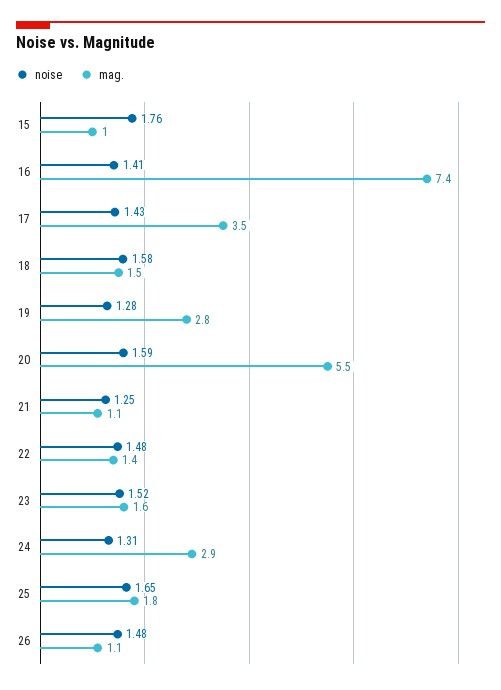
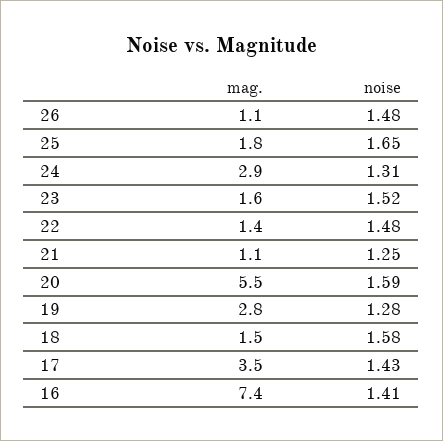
noise, 15: 1.76 -> none
mag., 15: 1 -> none

